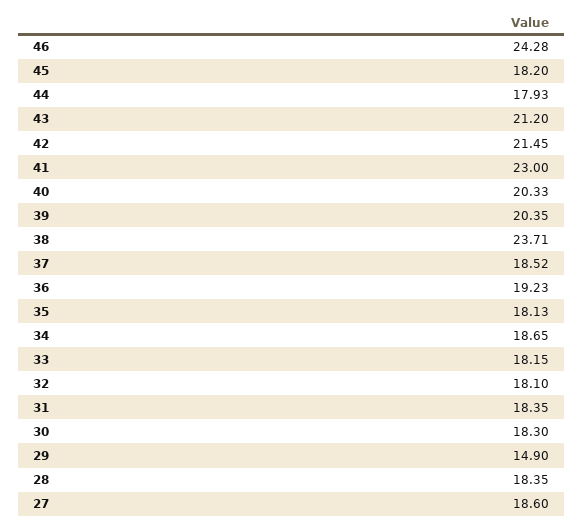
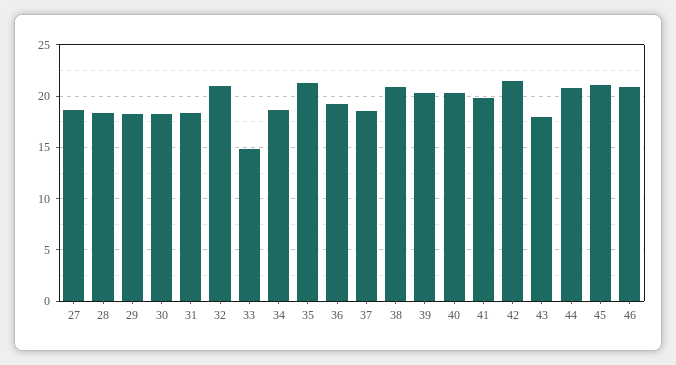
46: 24.28 -> 21
45: 18.2 -> 21
44: 17.93 -> 21
43: 21.2 -> 18
41: 23 -> 20
38: 23.71 -> 21
35: 18.13 -> 21
33: 18.15 -> 15
32: 18.1 -> 21
29: 14.9 -> 18

